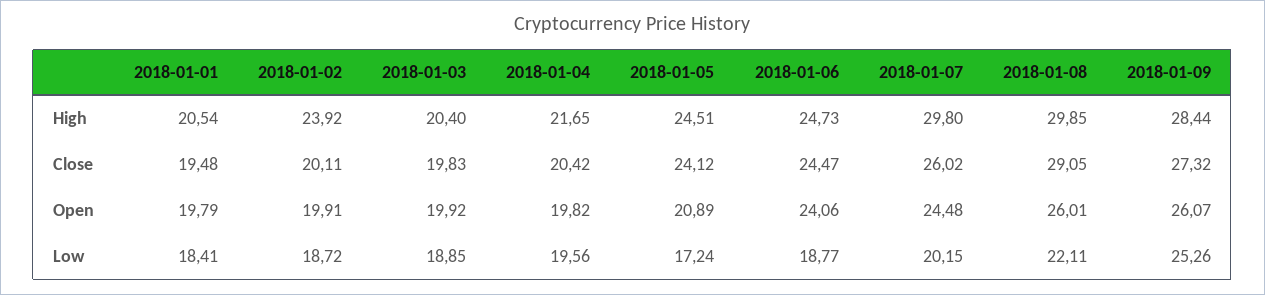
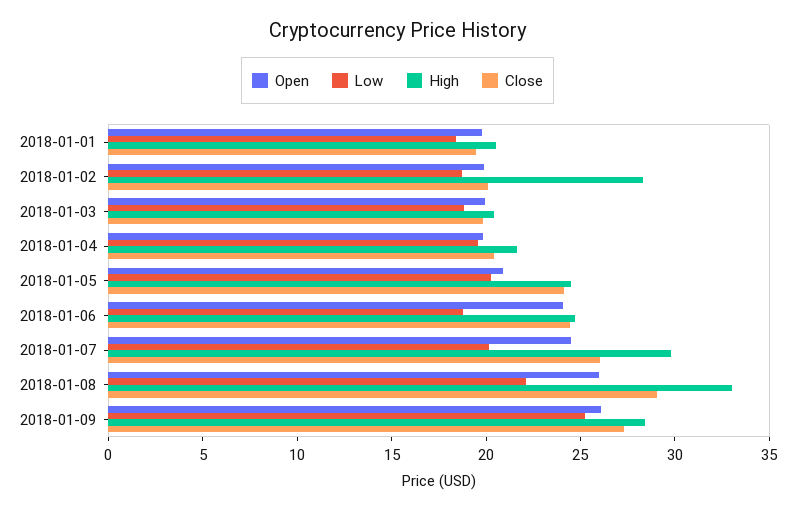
High, 2018-01-02: 23.92 -> 28
High, 2018-01-08: 29.85 -> 33
Low, 2018-01-05: 17.24 -> 20

